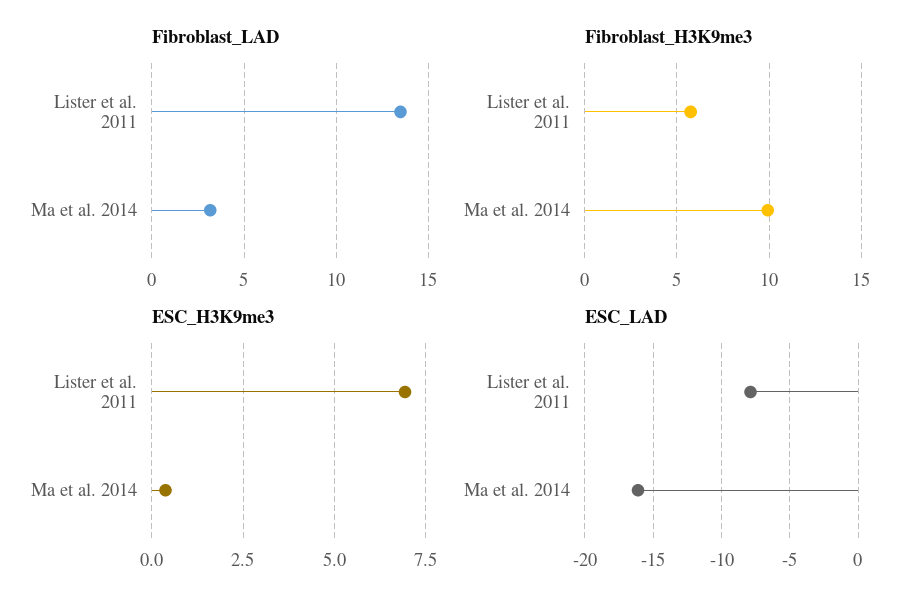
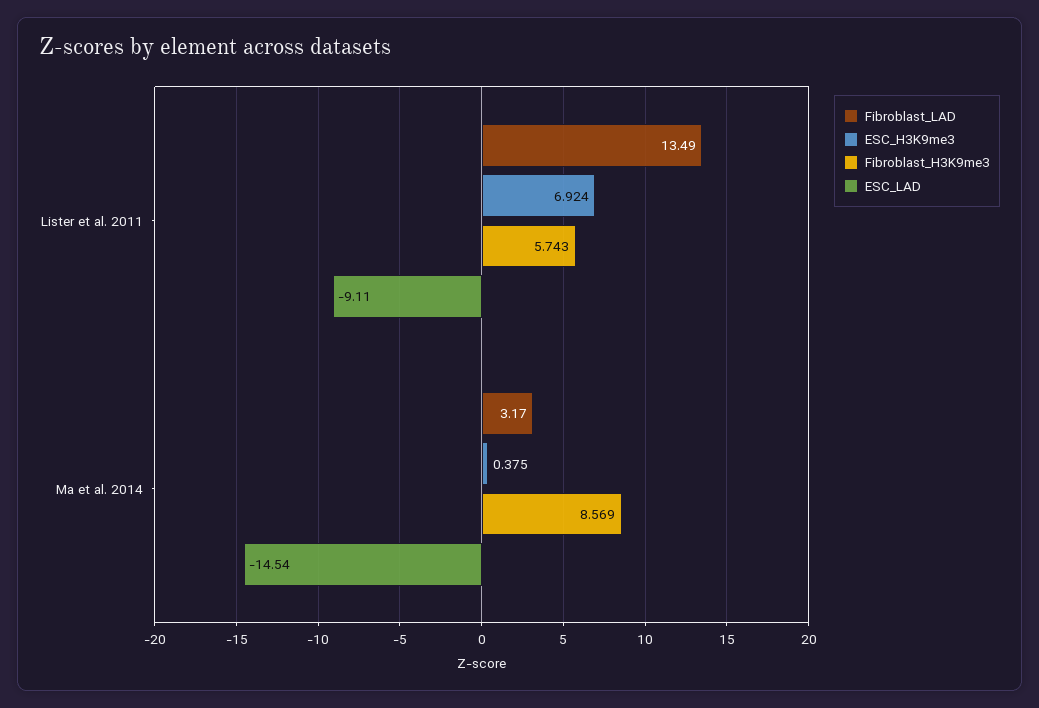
Fibroblast_H3K9me3, Ma et al. 2014: 10 -> 8.569
ESC_LAD, Lister et al. 2011: -8 -> -9.11
ESC_LAD, Ma et al. 2014: -16 -> -14.54

